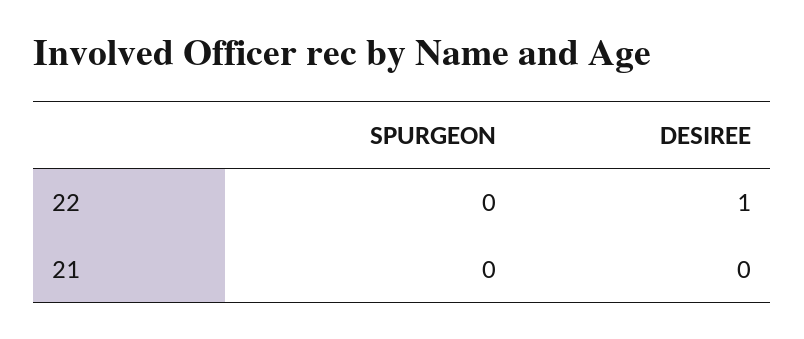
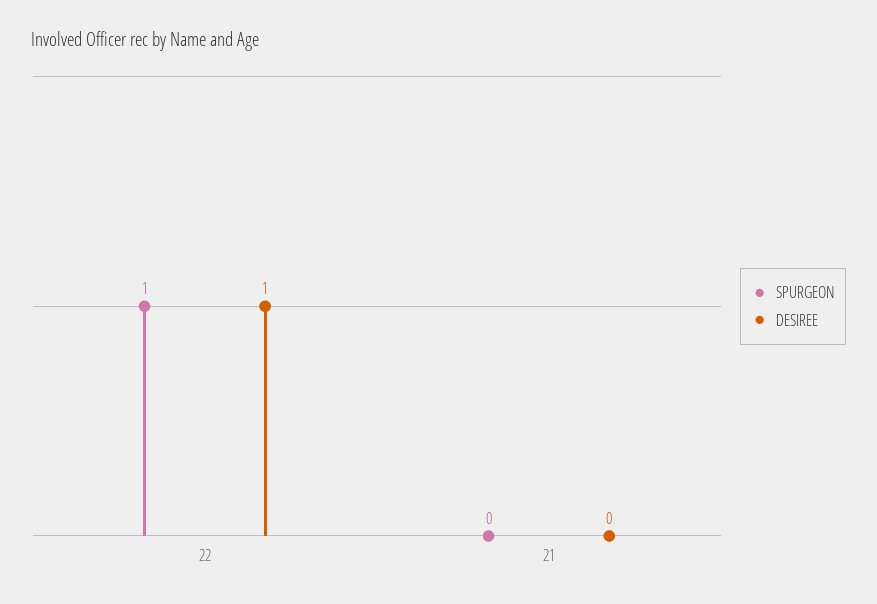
SPURGEON, 22: 0 -> 1

